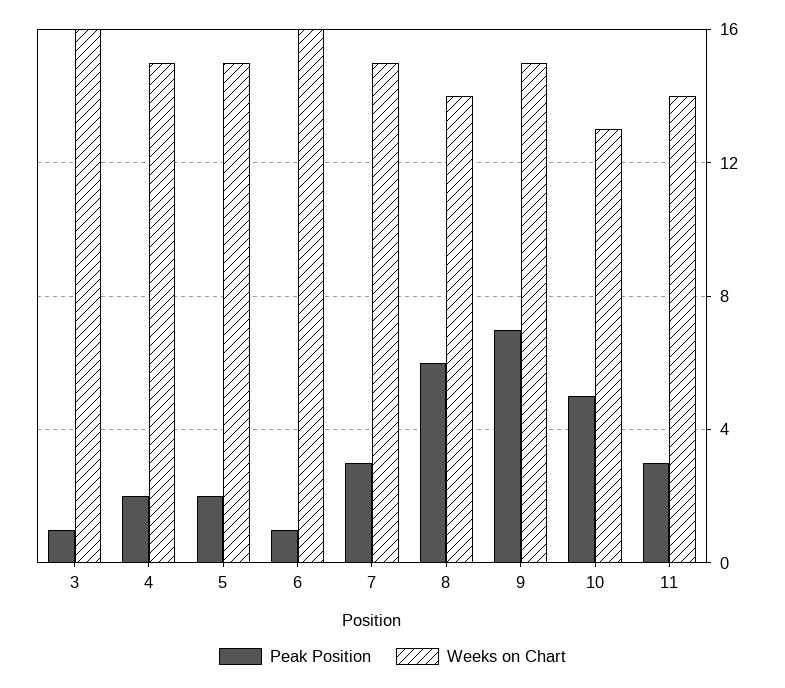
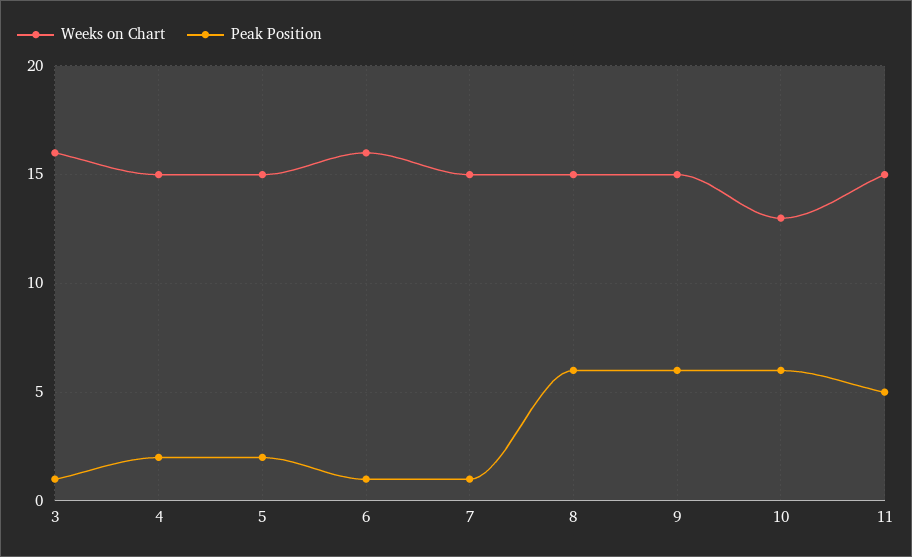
Peak Position, 7: 3 -> 1
Weeks on Chart, 8: 14 -> 15
Peak Position, 9: 7 -> 6
Peak Position, 10: 5 -> 6
Peak Position, 11: 3 -> 5
Weeks on Chart, 11: 14 -> 15

